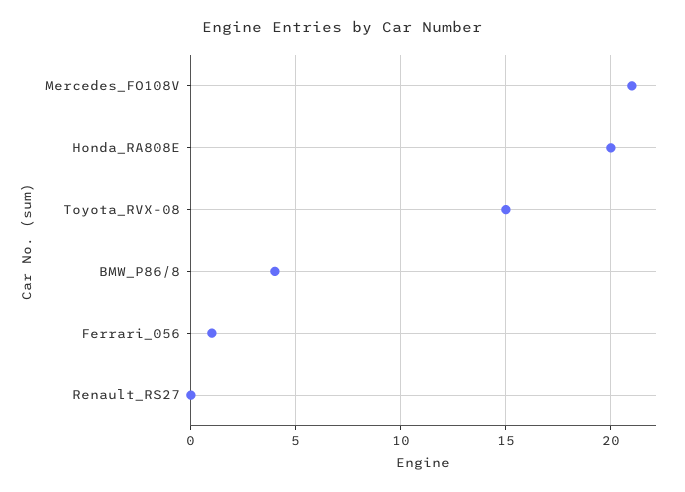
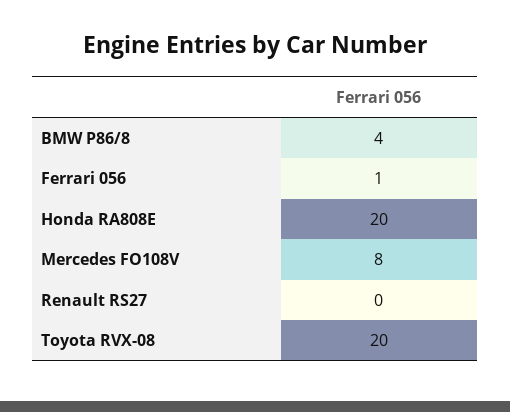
Mercedes_FO108V: 21 -> 8
Toyota_RVX-08: 15 -> 20

